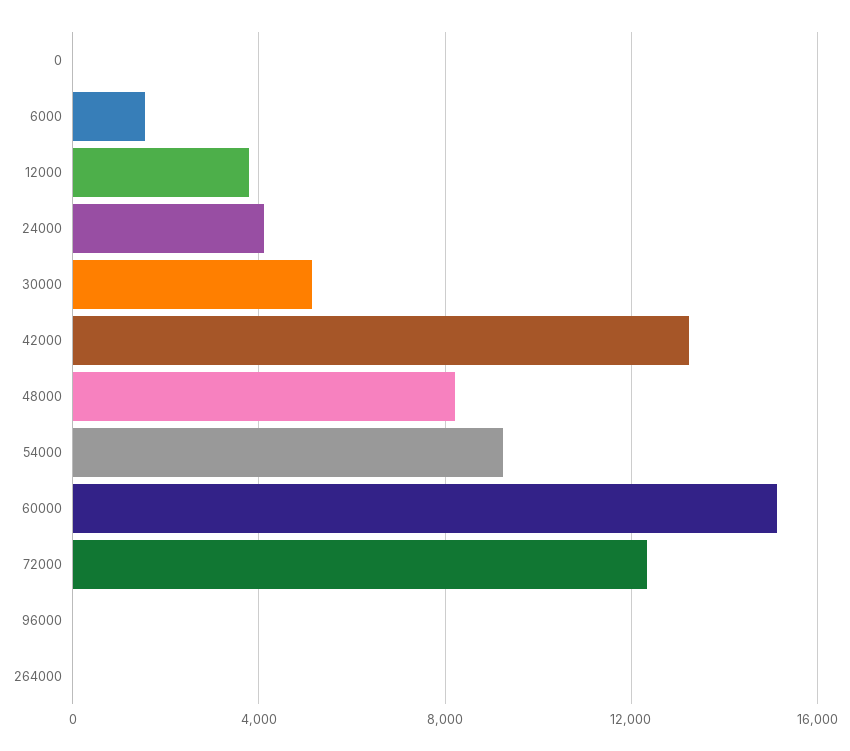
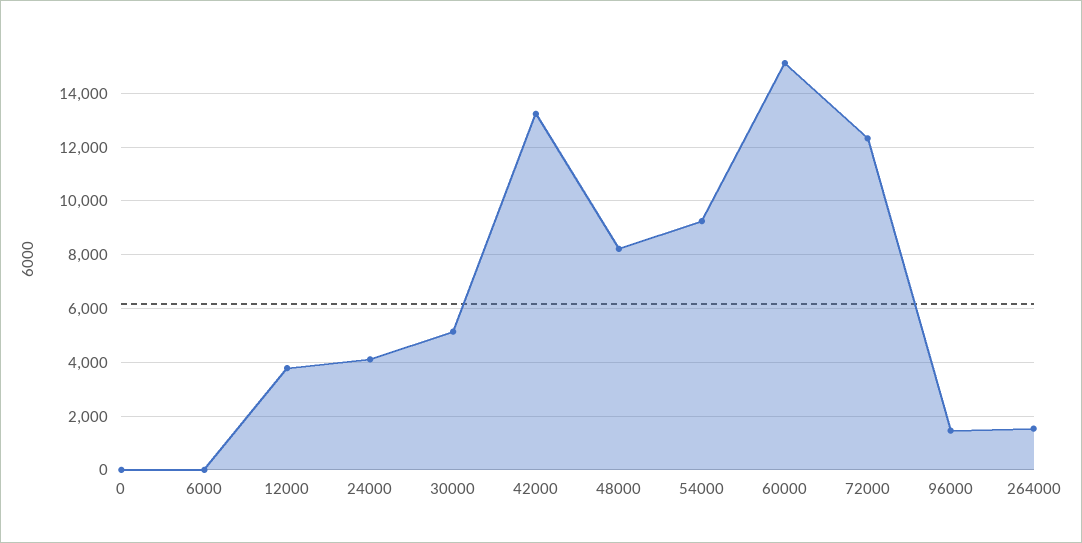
6000: 1500 -> 0
96000: 0 -> 1500
264000: 0 -> 1500

